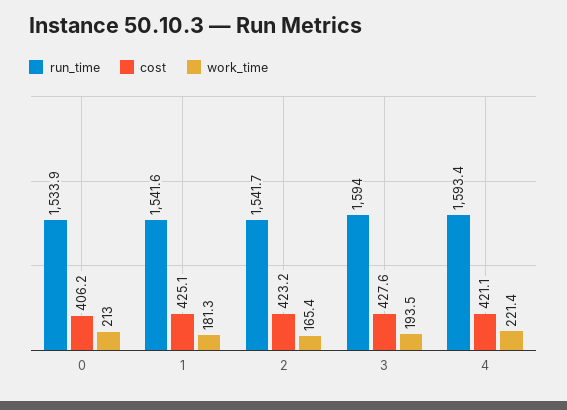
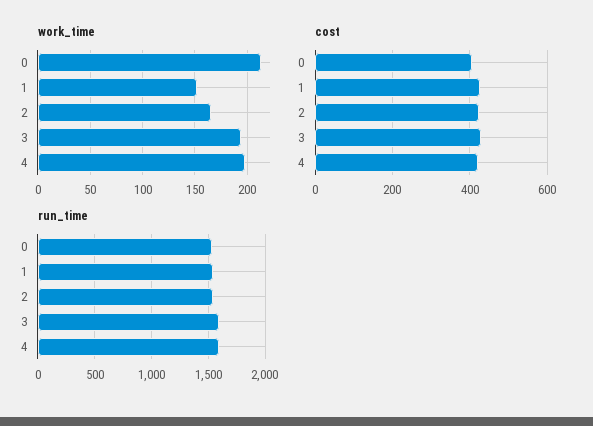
work_time, 1: 181.3 -> 150
work_time, 4: 221.4 -> 200

